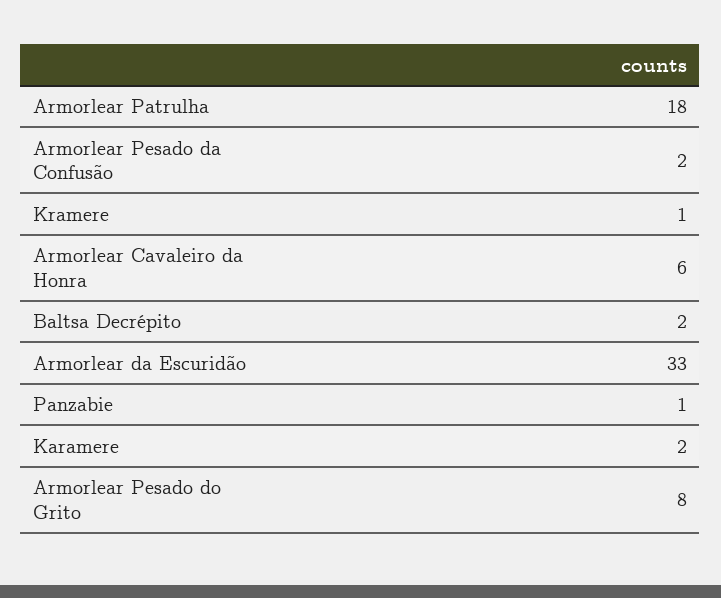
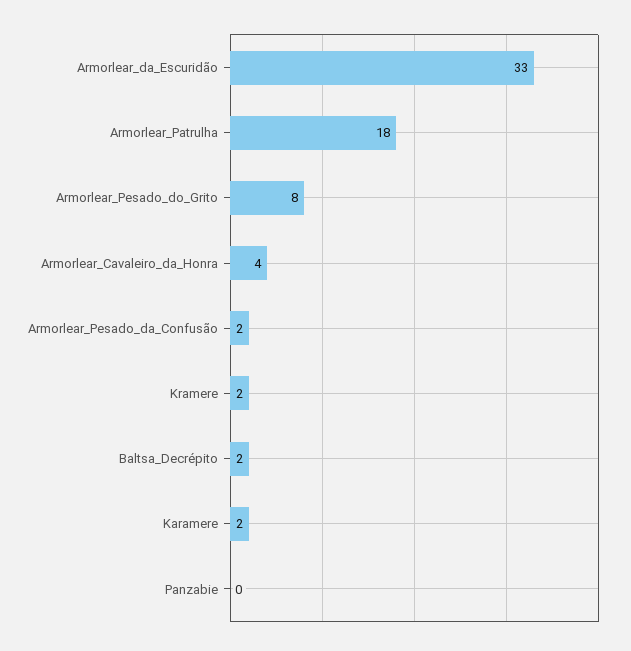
Kramere: 1 -> 2
Armorlear Cavaleiro da Honra: 6 -> 4
Panzabie: 1 -> 0

